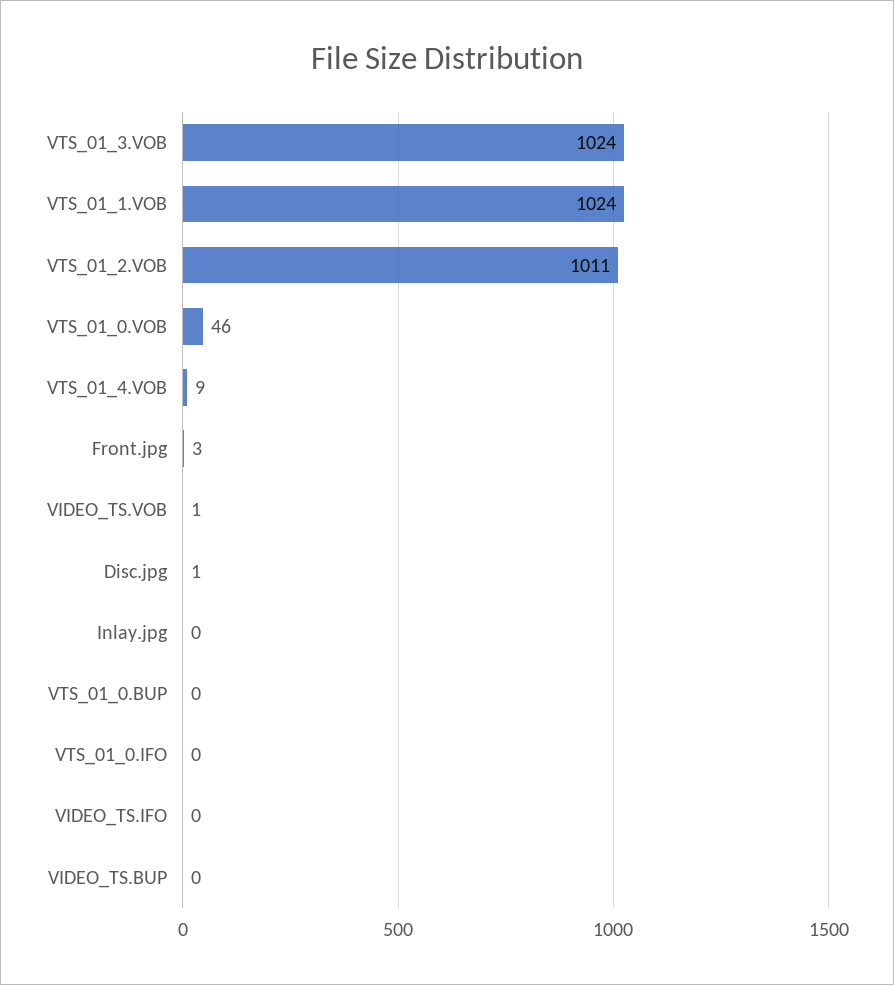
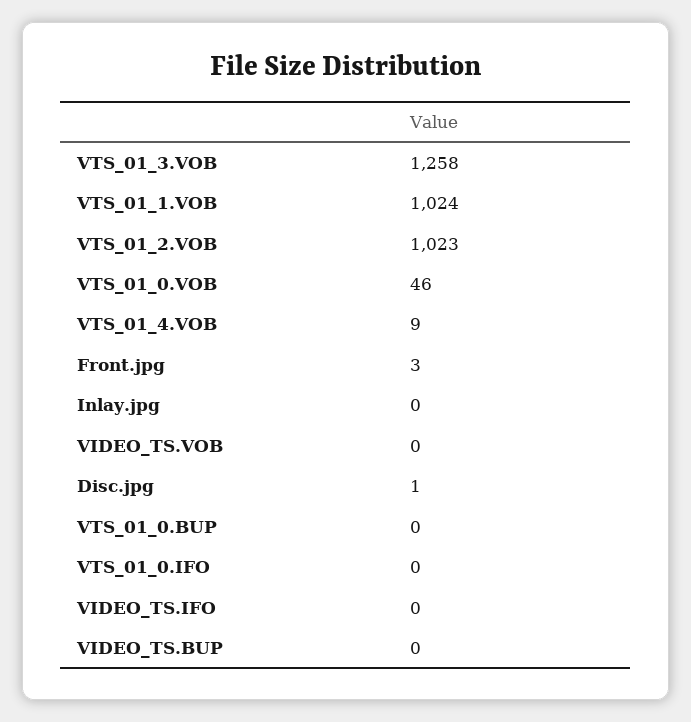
VTS_01_3.VOB: 1024 -> 1258
VTS_01_2.VOB: 1011 -> 1023
VIDEO_TS.VOB: 1 -> 0

